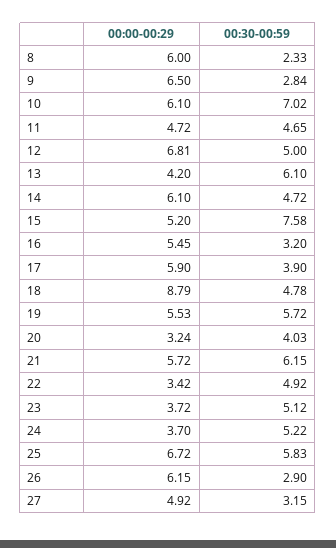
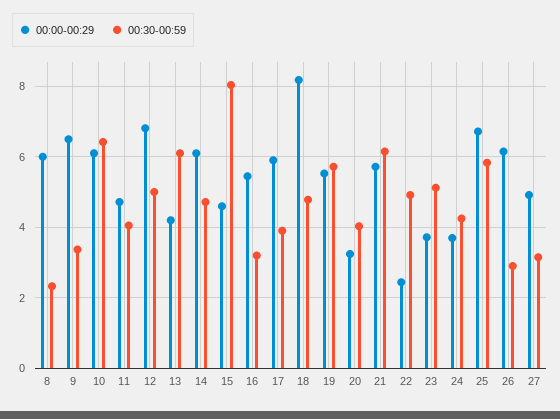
00:30-00:59, 9: 2.84 -> 3.4
00:30-00:59, 10: 7.02 -> 6.4
00:30-00:59, 11: 4.65 -> 4
00:00-00:29, 15: 5.2 -> 4.6
00:30-00:59, 15: 7.58 -> 8
00:00-00:29, 18: 8.79 -> 8.2
00:00-00:29, 22: 3.42 -> 2.4
00:30-00:59, 24: 5.22 -> 4.2

